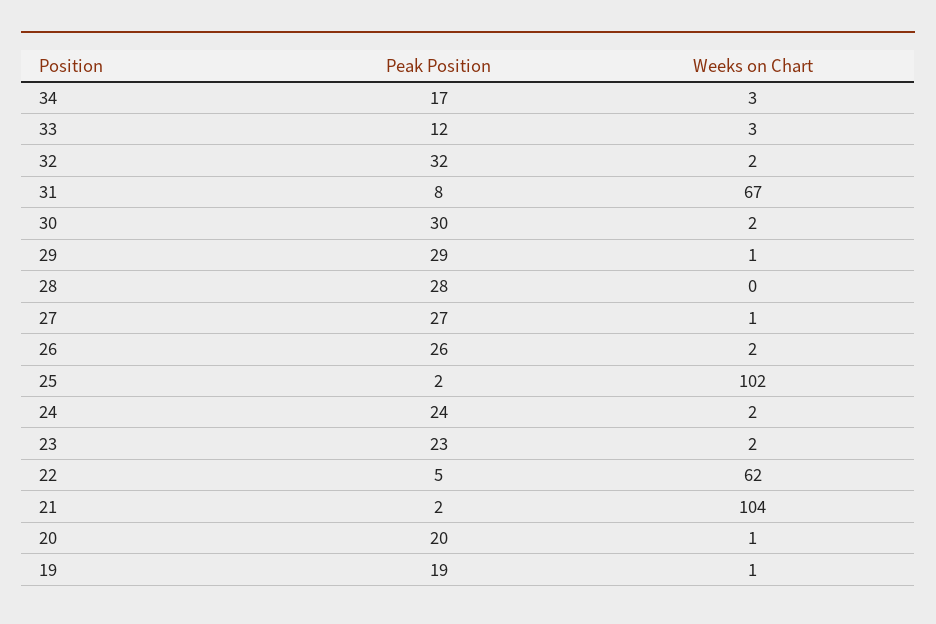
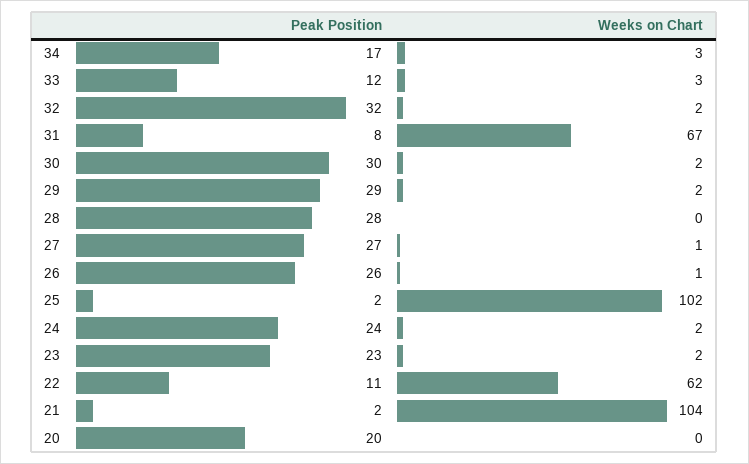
Weeks on Chart, 29: 1 -> 2
Weeks on Chart, 26: 2 -> 1
Peak Position, 22: 5 -> 11
Weeks on Chart, 20: 1 -> 0
Peak Position, 19: 19 -> none
Weeks on Chart, 19: 1 -> none

